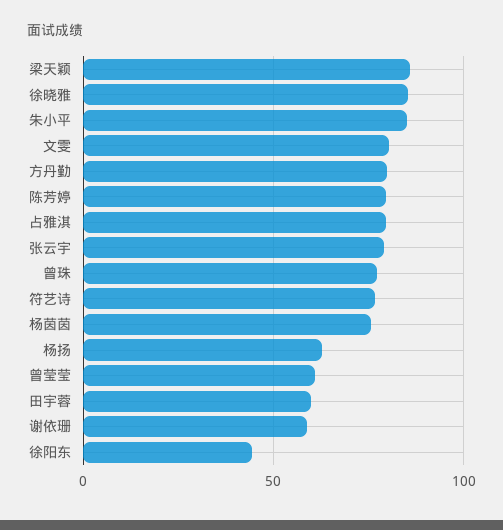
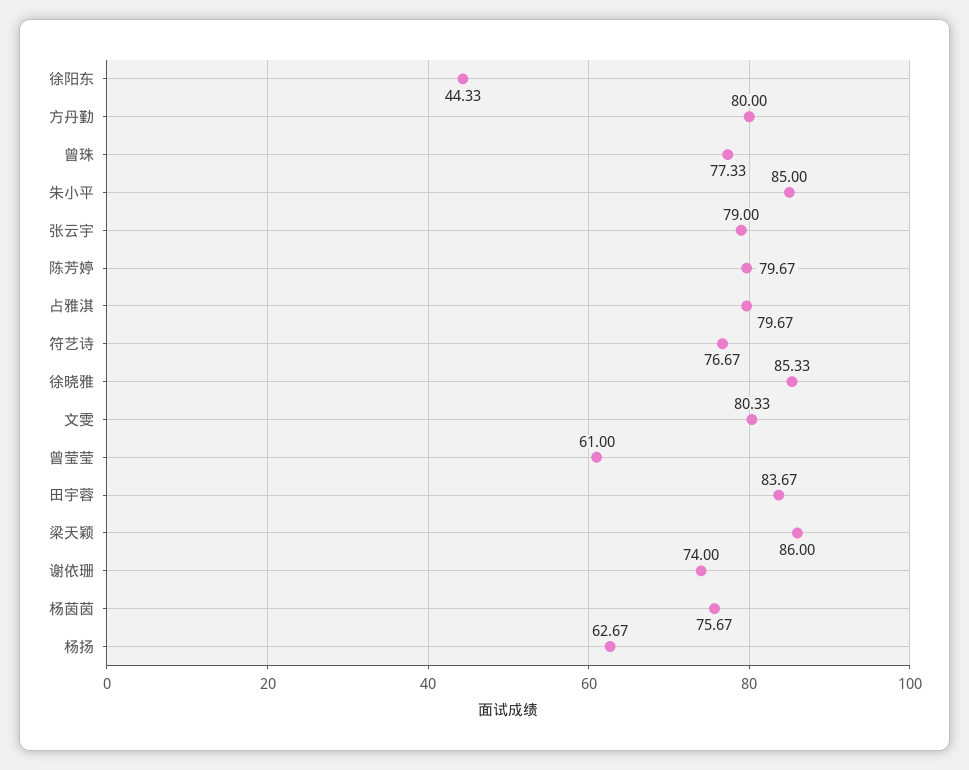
田宇蓉: 60 -> 83.67
谢依珊: 60 -> 74

